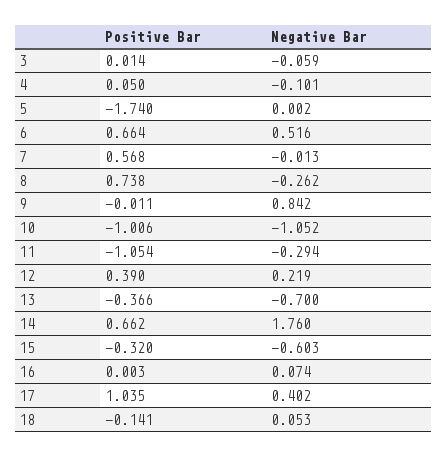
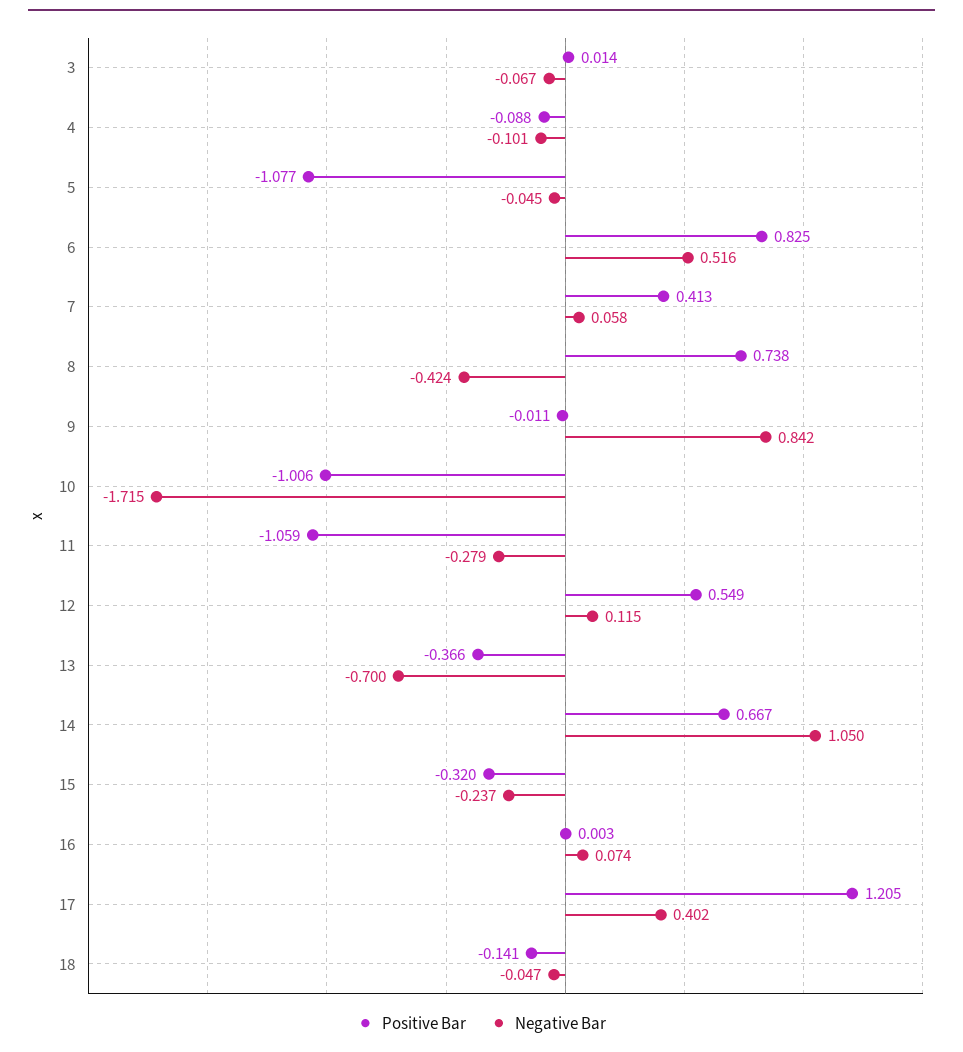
Negative Bar, 3: -0.059 -> -0.067
Positive Bar, 4: 0.05 -> -0.088
Positive Bar, 5: -1.74 -> -1.077
Negative Bar, 5: 0.002 -> -0.045
Positive Bar, 6: 0.664 -> 0.825
Positive Bar, 7: 0.568 -> 0.413
Negative Bar, 7: -0.013 -> 0.058
Negative Bar, 8: -0.262 -> -0.424
Negative Bar, 10: -1.052 -> -1.715
Positive Bar, 11: -1.054 -> -1.059
Negative Bar, 11: -0.294 -> -0.279
Positive Bar, 12: 0.39 -> 0.549
Negative Bar, 12: 0.219 -> 0.115
Positive Bar, 14: 0.662 -> 0.667
Negative Bar, 14: 1.76 -> 1.05
Negative Bar, 15: -0.603 -> -0.237
Positive Bar, 17: 1.035 -> 1.205
Negative Bar, 18: 0.053 -> -0.047

